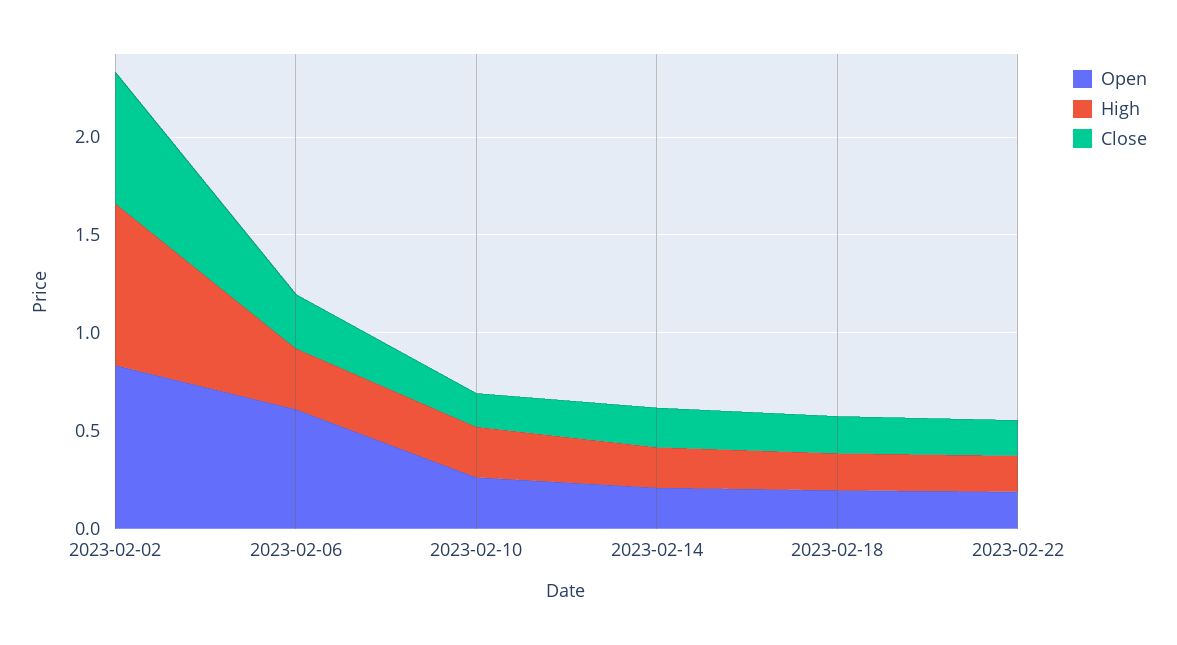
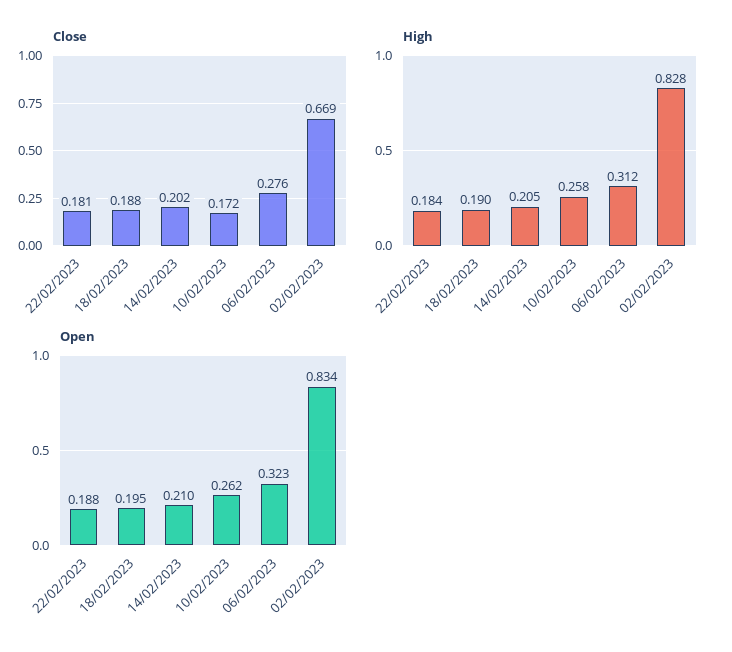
Open, 2023-02-06: 0.6 -> 0.323

